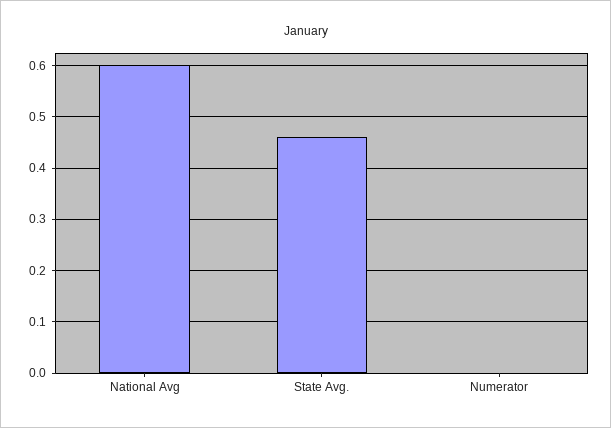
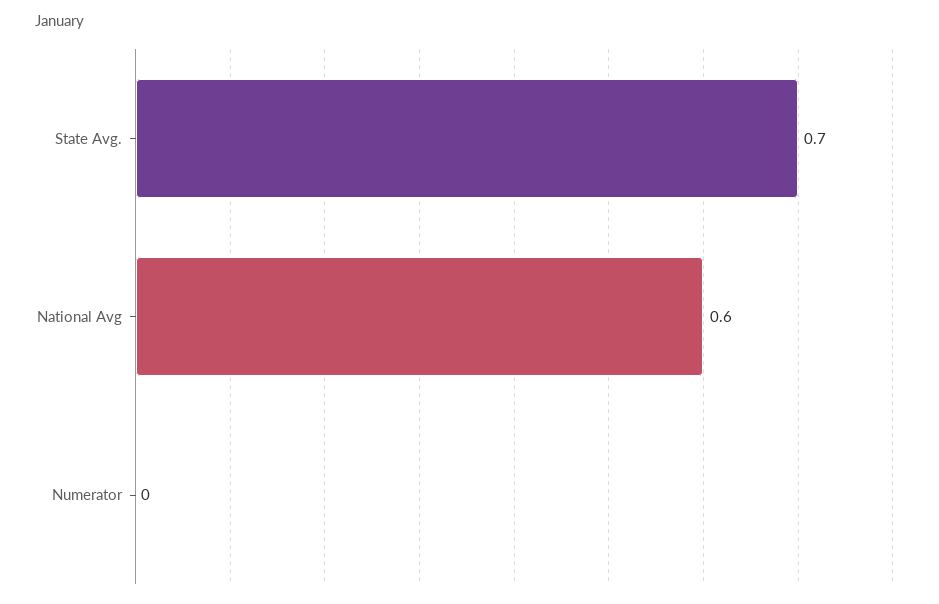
State Avg.: 0.45 -> 0.7

